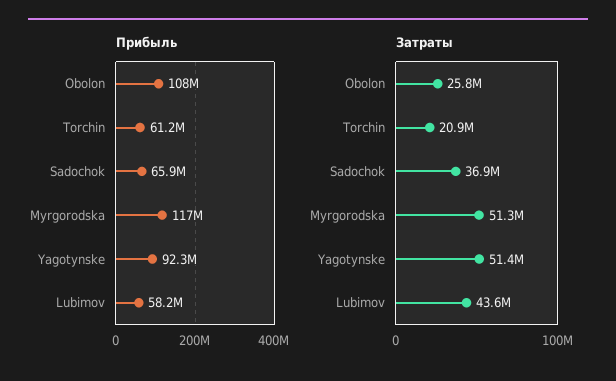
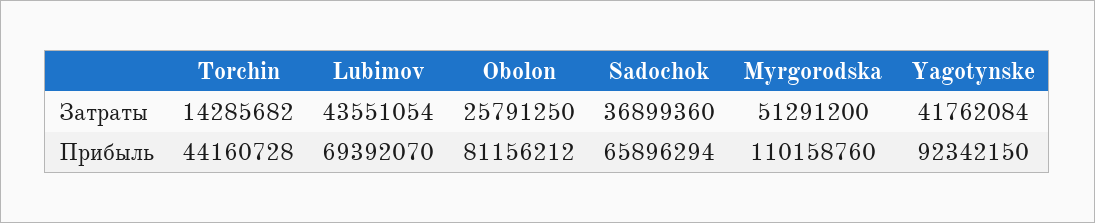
Прибыль, Obolon: 108000000 -> 81156212
Прибыль, Torchin: 61200000 -> 44160728
Прибыль, Myrgorodska: 117000000 -> 110158760
Прибыль, Lubimov: 58200000 -> 69392070
Затраты, Torchin: 20900000 -> 14285682
Затраты, Yagotynske: 51400000 -> 41762084

